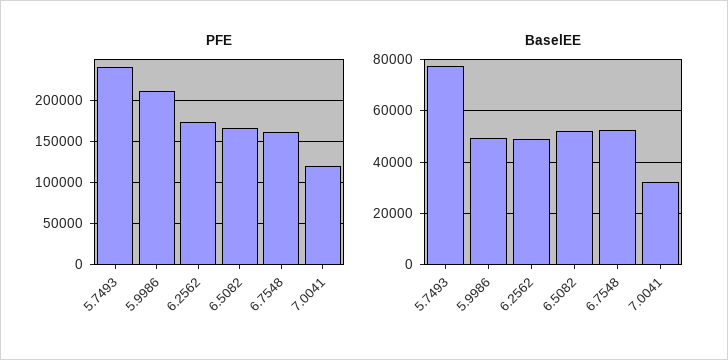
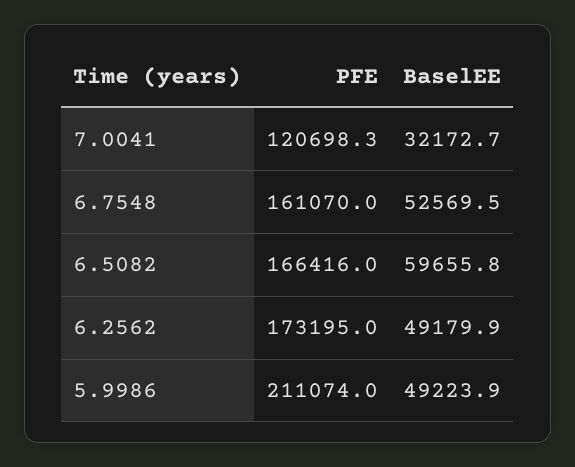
PFE, 5.7493: 240000 -> none
BaselEE, 5.7493: 77500 -> none
BaselEE, 6.5082: 52500 -> 59655.8

